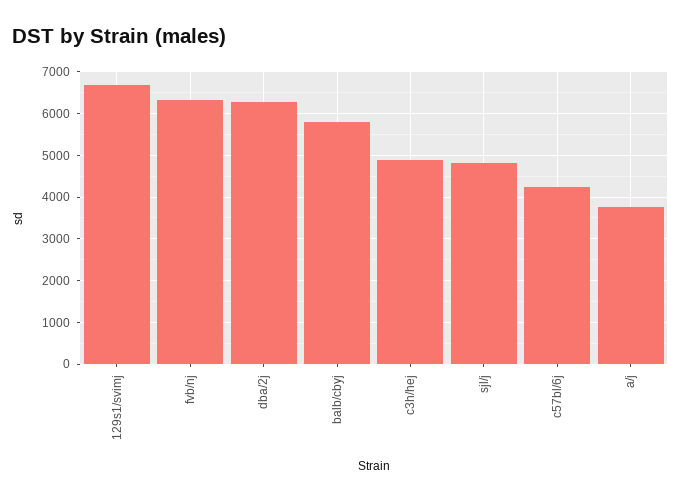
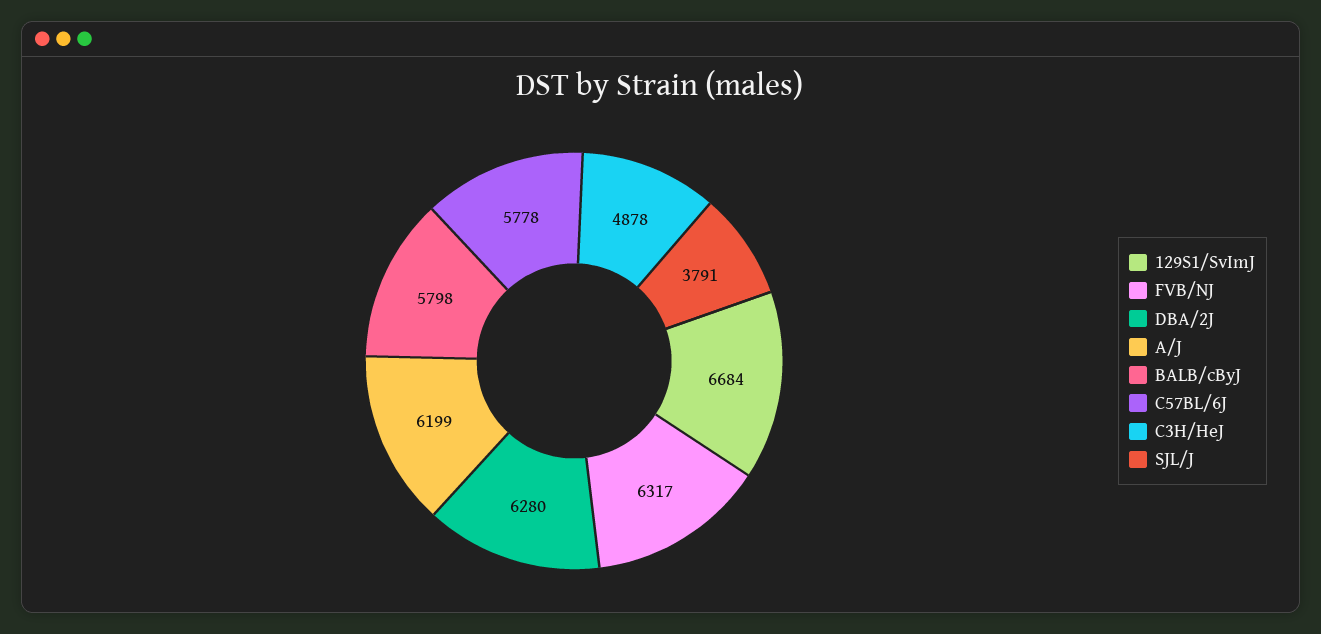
sjl/j: 4800 -> 3791
c57bl/6j: 4200 -> 5778
a/j: 3800 -> 6199

